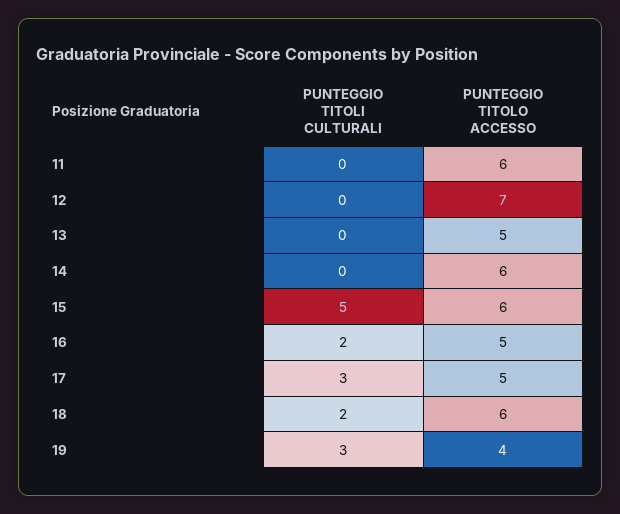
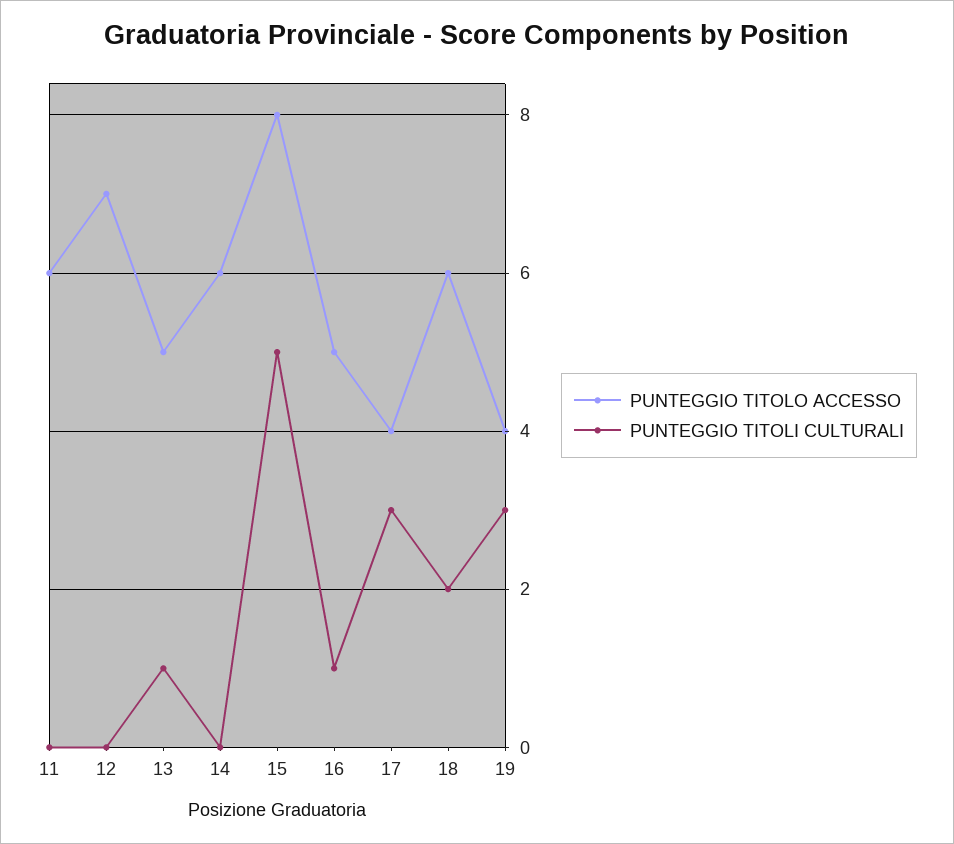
PUNTEGGIO TITOLI CULTURALI, 13: 0 -> 1
PUNTEGGIO TITOLO ACCESSO, 15: 6 -> 8
PUNTEGGIO TITOLI CULTURALI, 16: 2 -> 1
PUNTEGGIO TITOLO ACCESSO, 17: 5 -> 4

